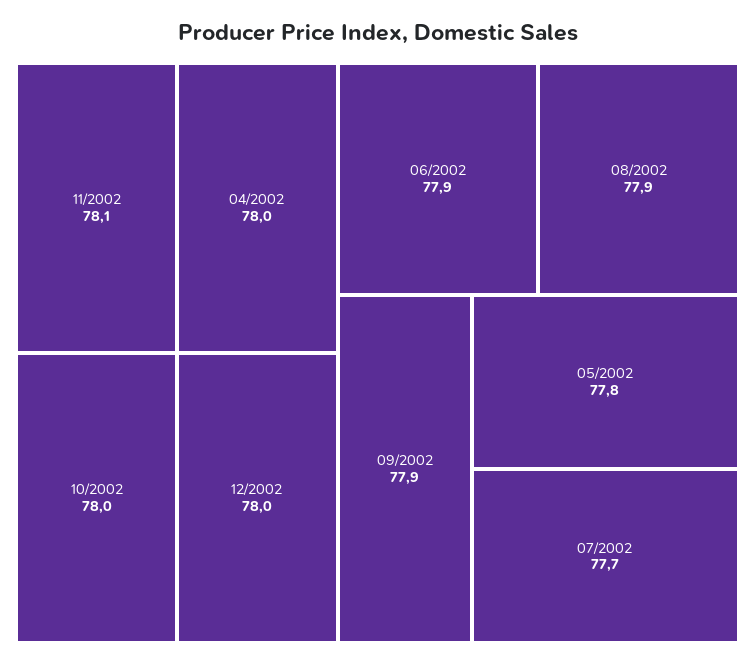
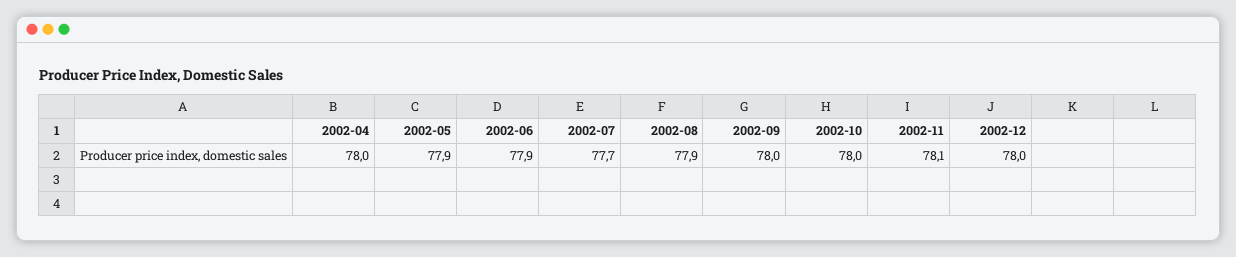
09/2002: 77.9 -> 78
05/2002: 77.8 -> 77.9

